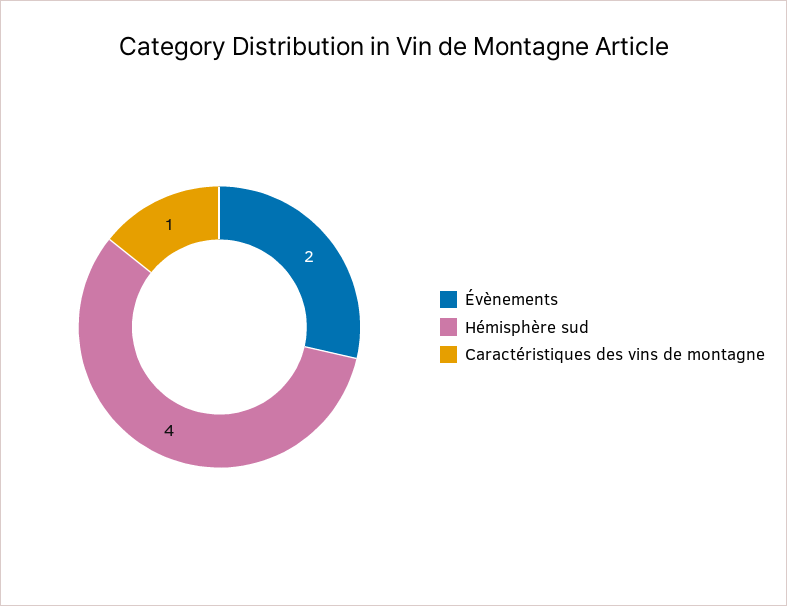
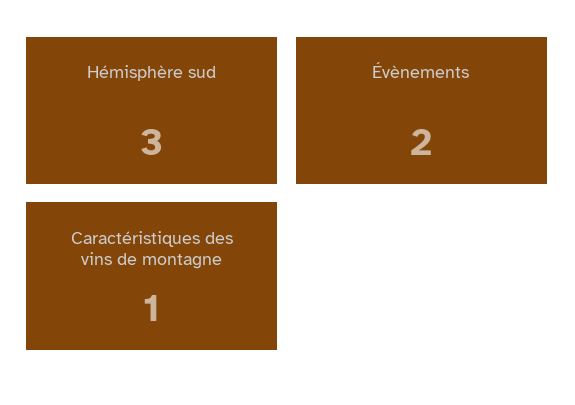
Hémisphère sud: 4 -> 3

